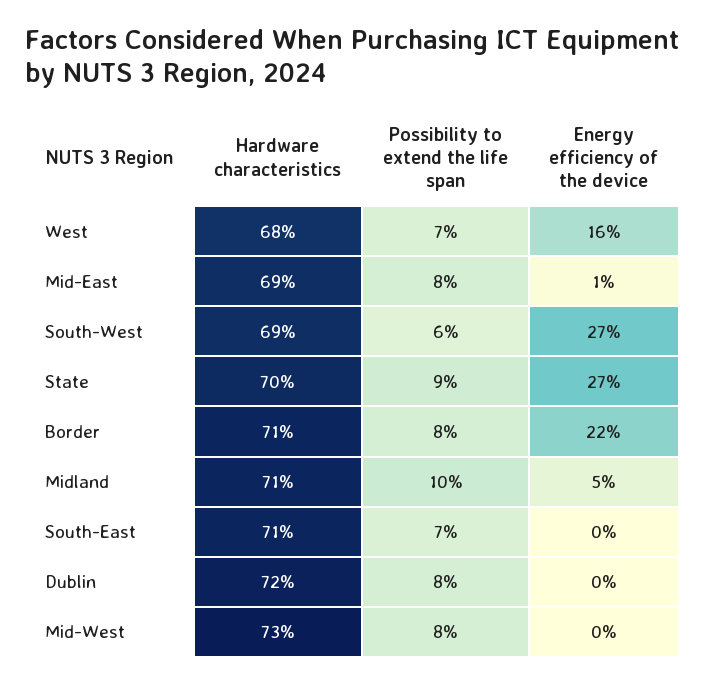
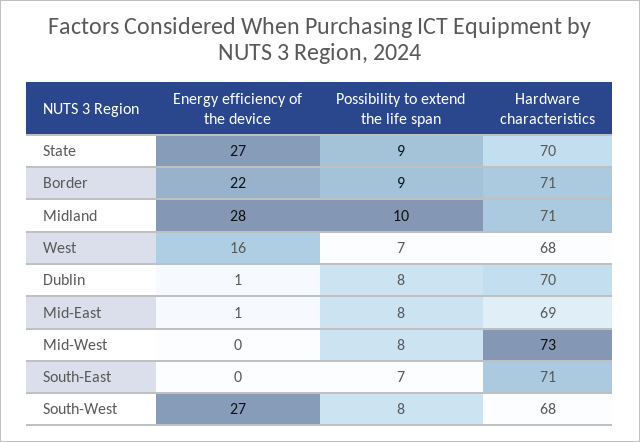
Hardware characteristics, South-West: 69 -> 68
Possibility to extend the life span, South-West: 6 -> 8
Possibility to extend the life span, Border: 8 -> 9
Energy efficiency of the device, Midland: 5 -> 28
Hardware characteristics, Dublin: 72 -> 70
Energy efficiency of the device, Dublin: 0 -> 1

